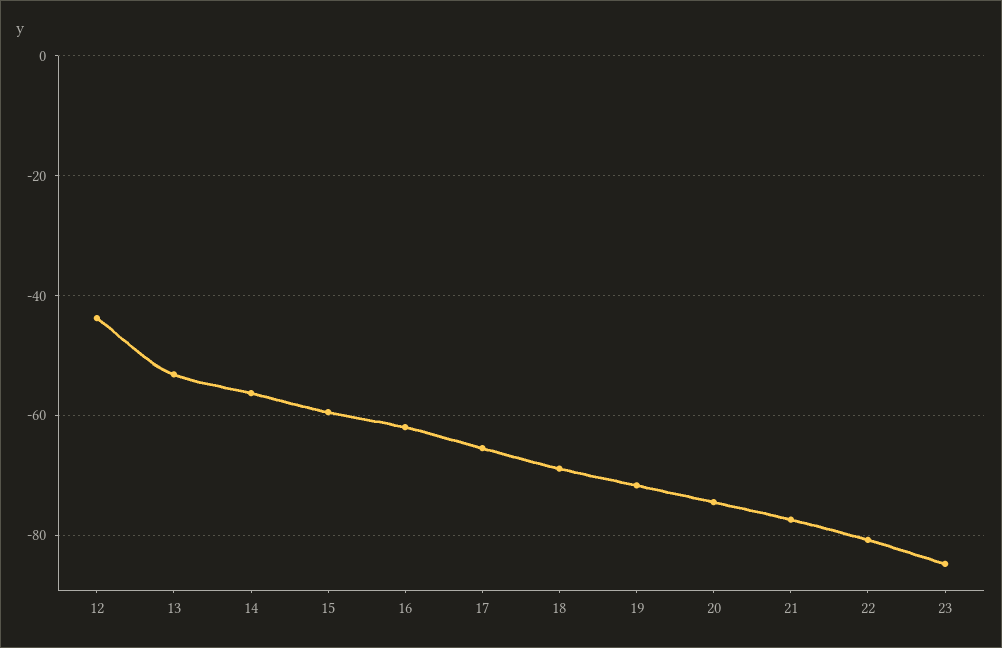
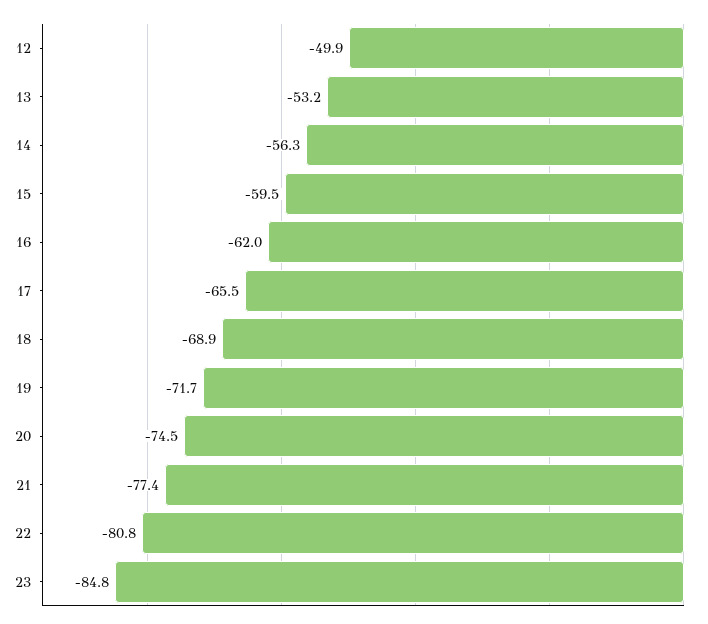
12: -44 -> -49.9

